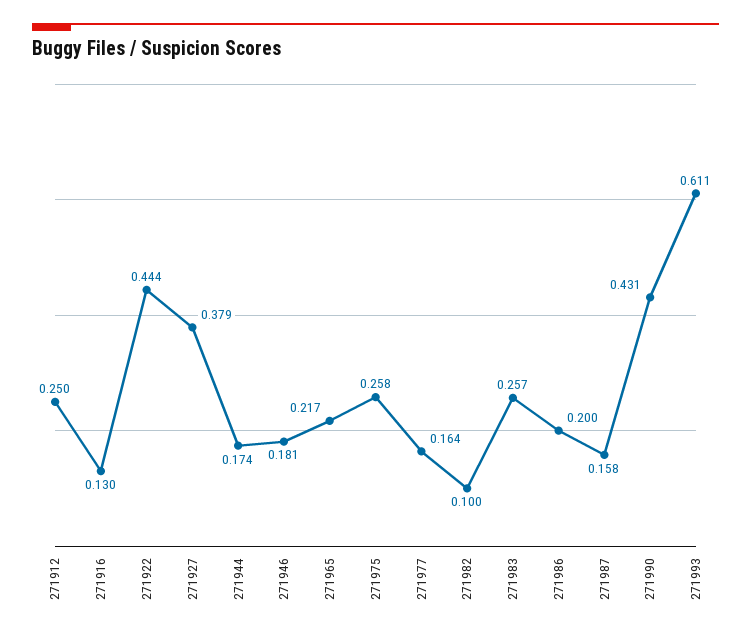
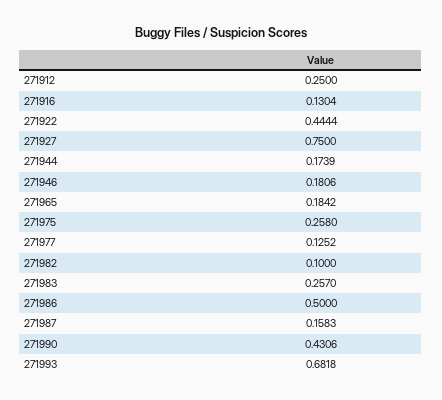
271927: 0.379 -> 0.75
271965: 0.217 -> 0.1842
271977: 0.164 -> 0.1252
271986: 0.2 -> 0.5
271993: 0.611 -> 0.6818

